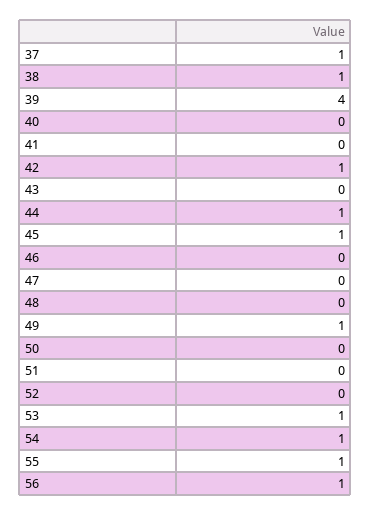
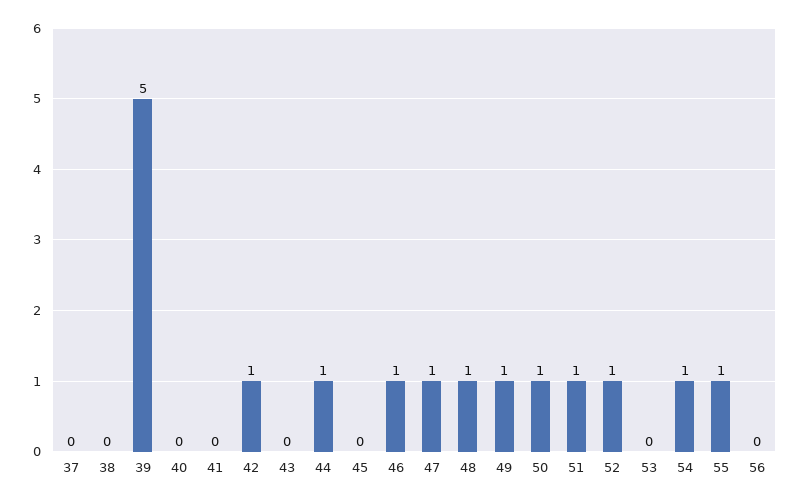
37: 1 -> 0
38: 1 -> 0
39: 4 -> 5
45: 1 -> 0
46: 0 -> 1
47: 0 -> 1
48: 0 -> 1
50: 0 -> 1
51: 0 -> 1
52: 0 -> 1
53: 1 -> 0
56: 1 -> 0

